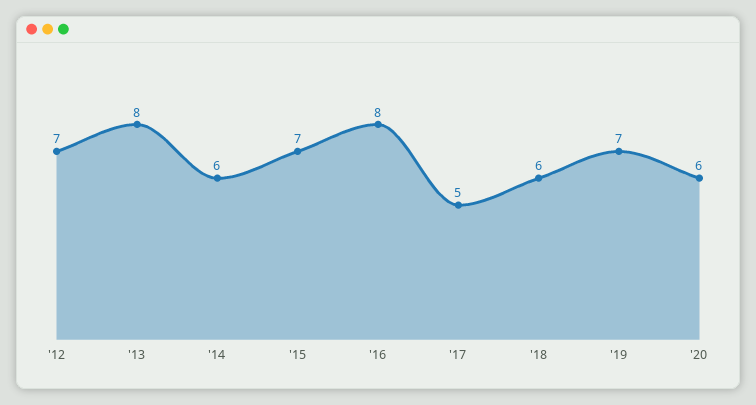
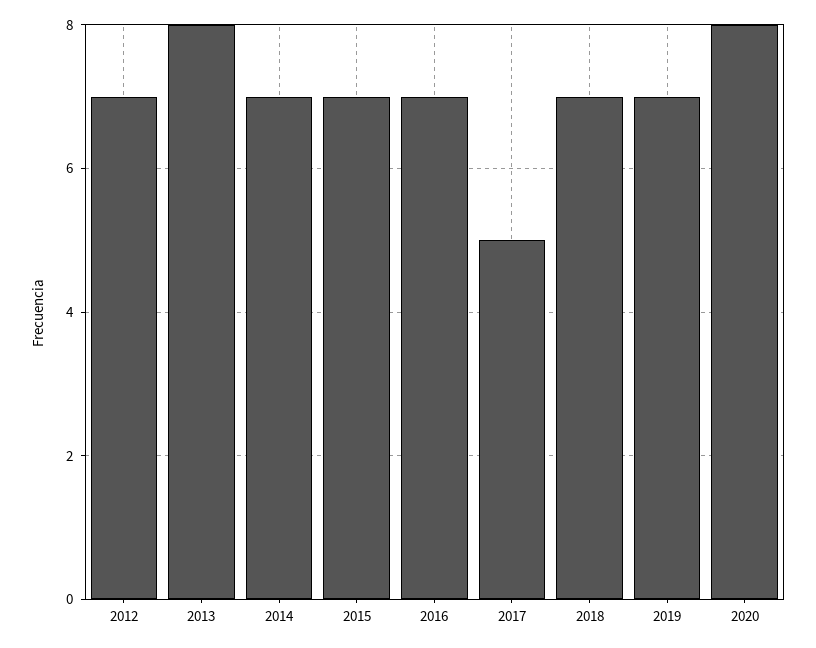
'14: 6 -> 7
'16: 8 -> 7
'18: 6 -> 7
'20: 6 -> 8

